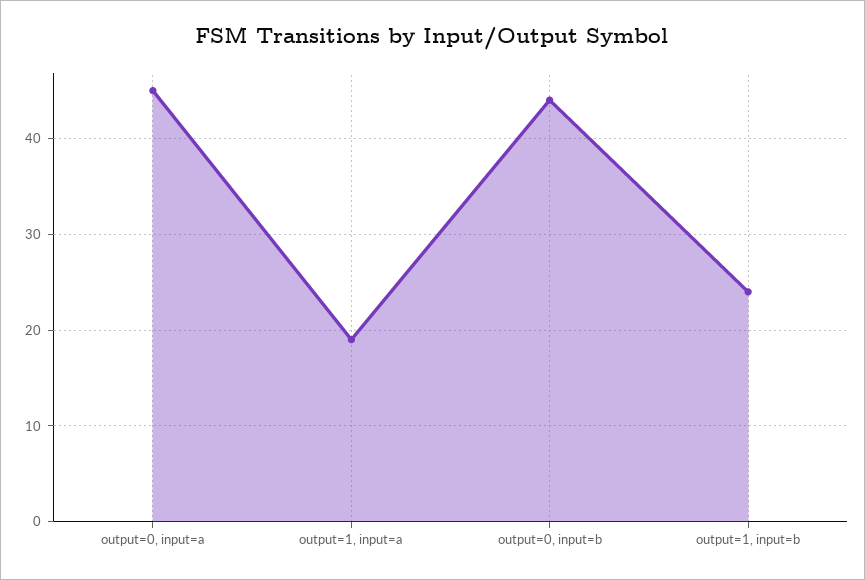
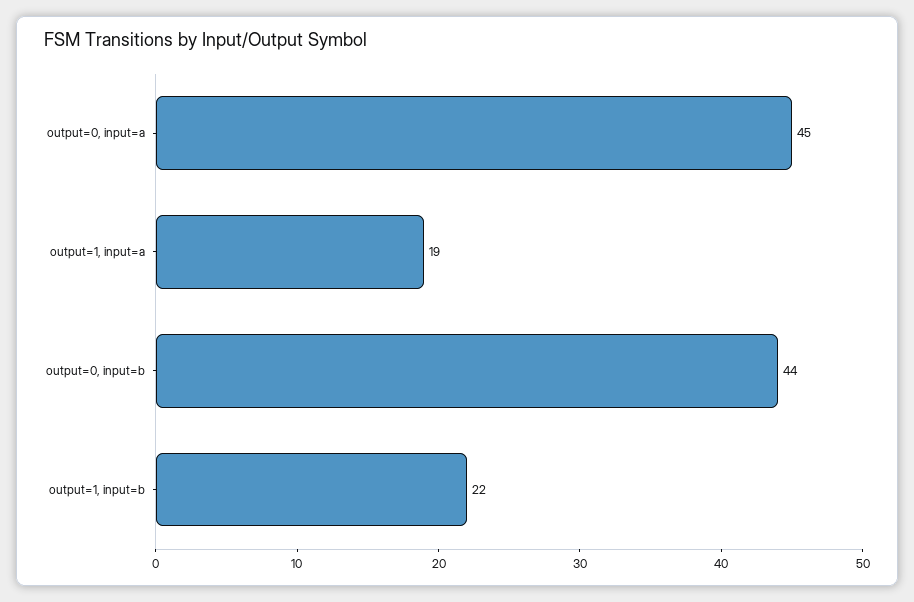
output=1, input=b: 24 -> 22

